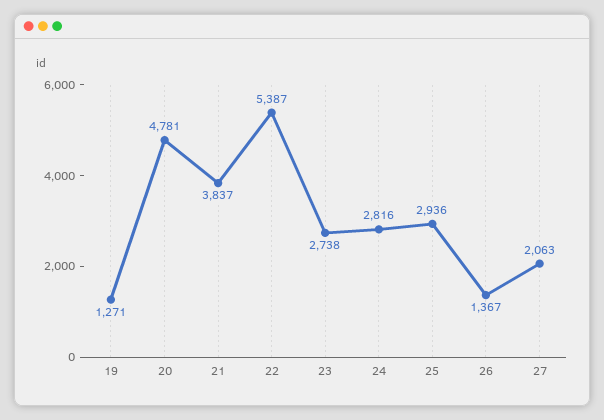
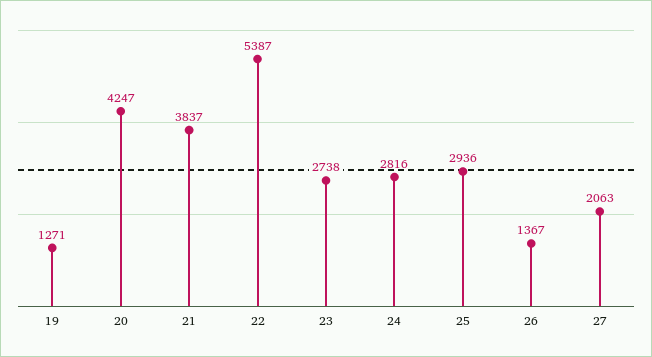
20: 4781 -> 4247

